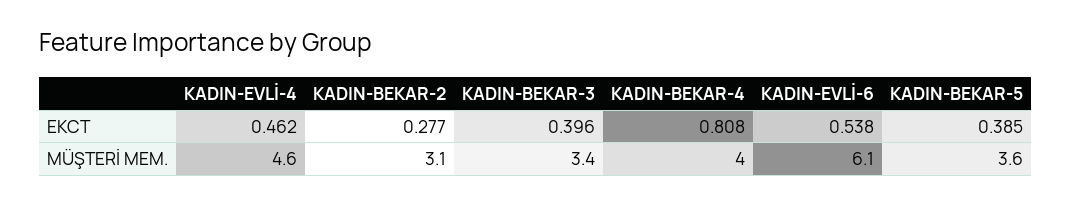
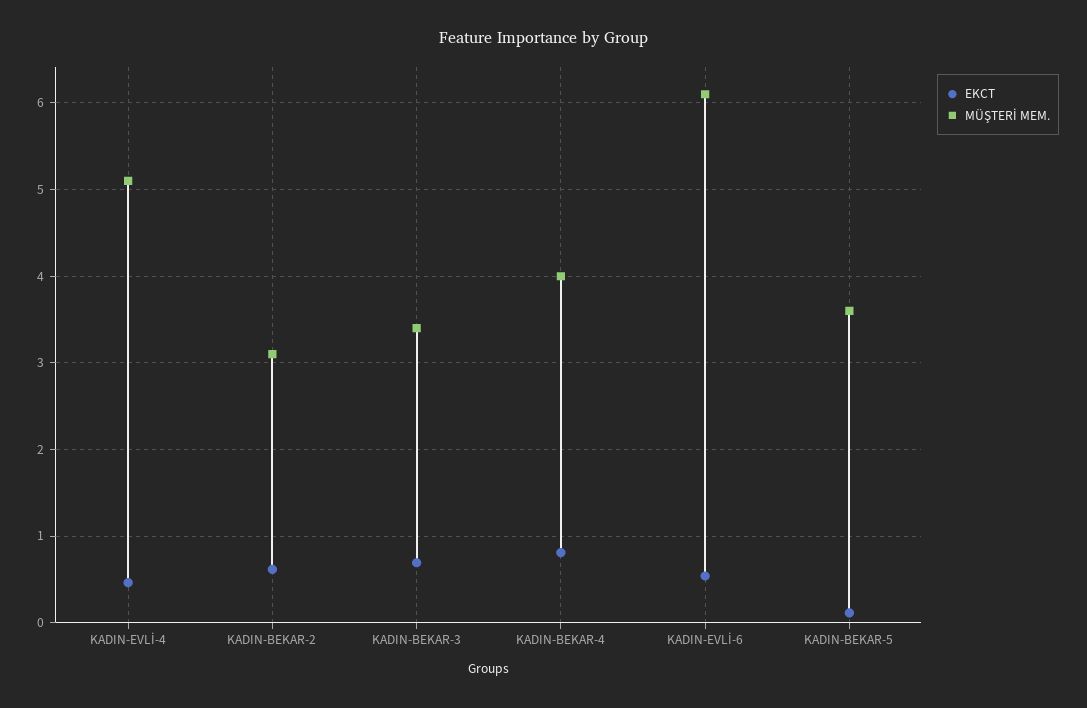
EKCT, KADIN-BEKAR-2: 0.277 -> 0.6
EKCT, KADIN-BEKAR-3: 0.396 -> 0.7
EKCT, KADIN-BEKAR-5: 0.385 -> 0.1
MÜŞTERİ MEM., KADIN-EVLİ-4: 4.6 -> 5.1

